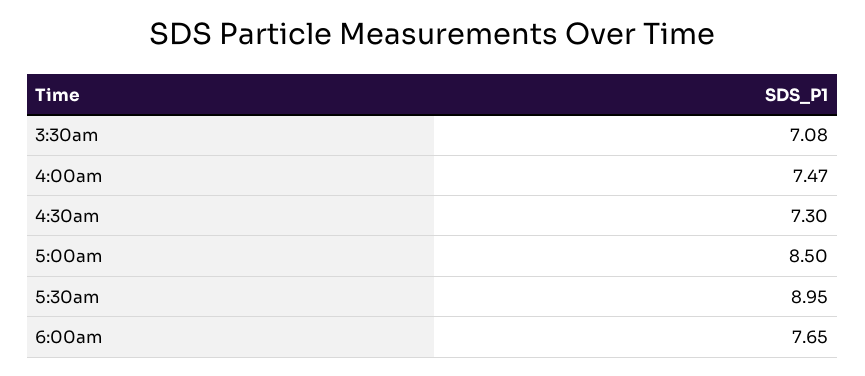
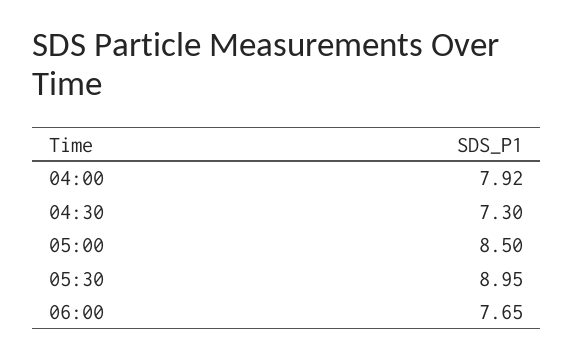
3:30am: 7.08 -> none
4:00am: 7.47 -> 7.92

